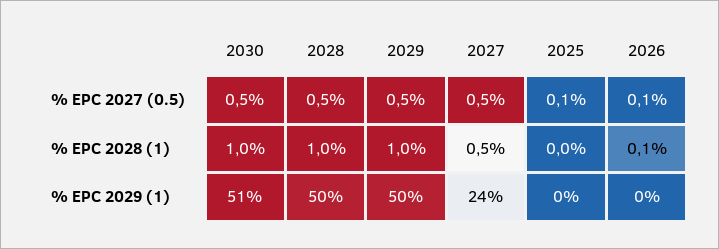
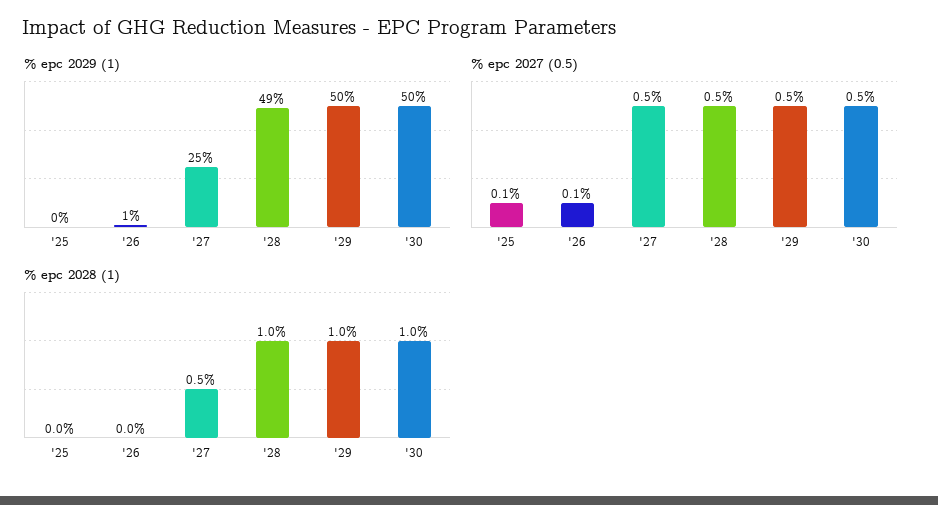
% EPC 2028 (1), 2026: 0.1 -> 0
% EPC 2029 (1), 2030: 51 -> 50
% EPC 2029 (1), 2028: 50 -> 49
% EPC 2029 (1), 2027: 24 -> 25
% EPC 2029 (1), 2026: 0 -> 1

